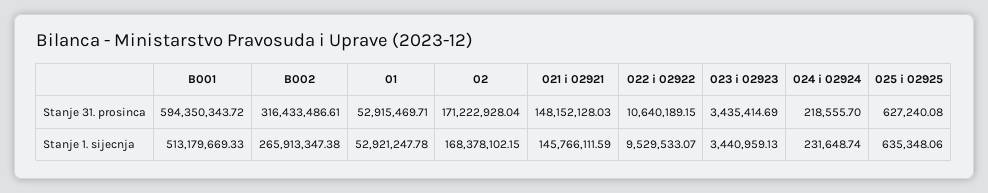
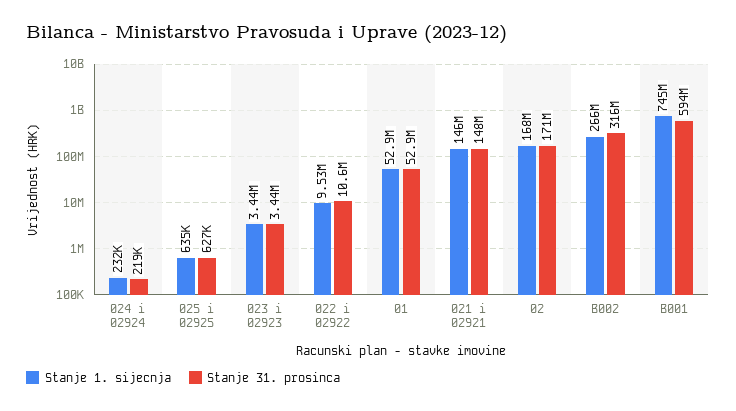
Stanje 1. sijecnja, B001: 513179669.33 -> 745000000

